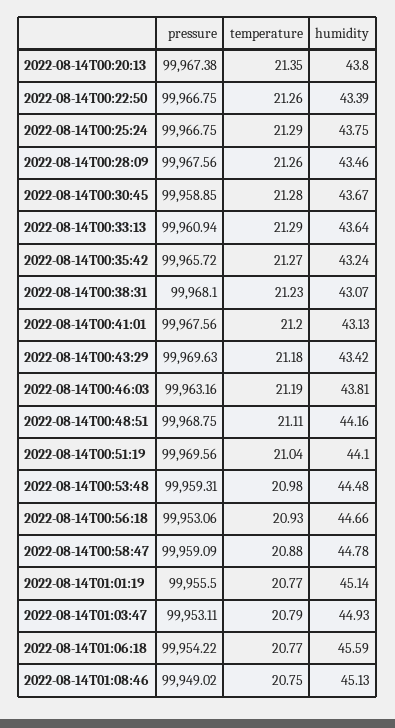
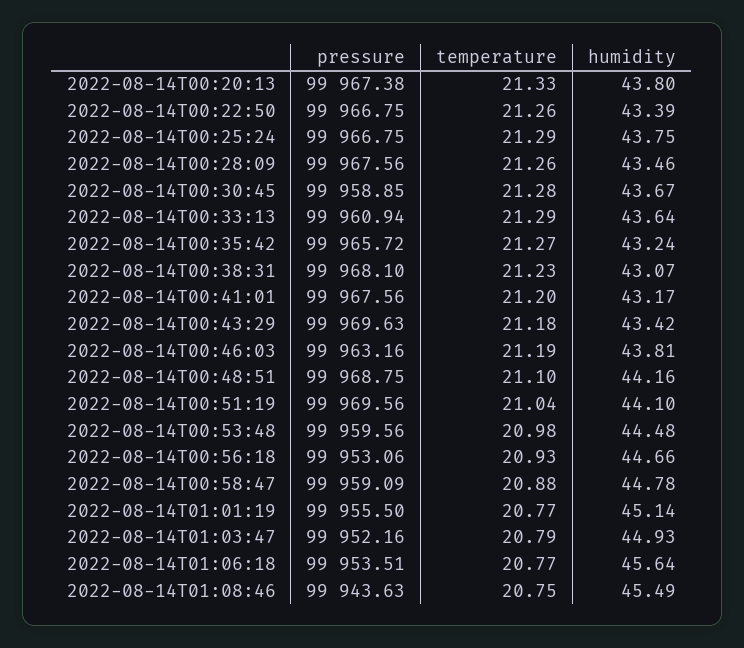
temperature, 2022-08-14T00:20:13: 21.35 -> 21.33
humidity, 2022-08-14T00:41:01: 43.13 -> 43.17
temperature, 2022-08-14T00:48:51: 21.11 -> 21.1
pressure, 2022-08-14T00:53:48: 99959.31 -> 99959.56
pressure, 2022-08-14T01:03:47: 99953.11 -> 99952.16
pressure, 2022-08-14T01:06:18: 99954.22 -> 99953.51
humidity, 2022-08-14T01:06:18: 45.59 -> 45.64
pressure, 2022-08-14T01:08:46: 99949.02 -> 99943.63
humidity, 2022-08-14T01:08:46: 45.13 -> 45.49

